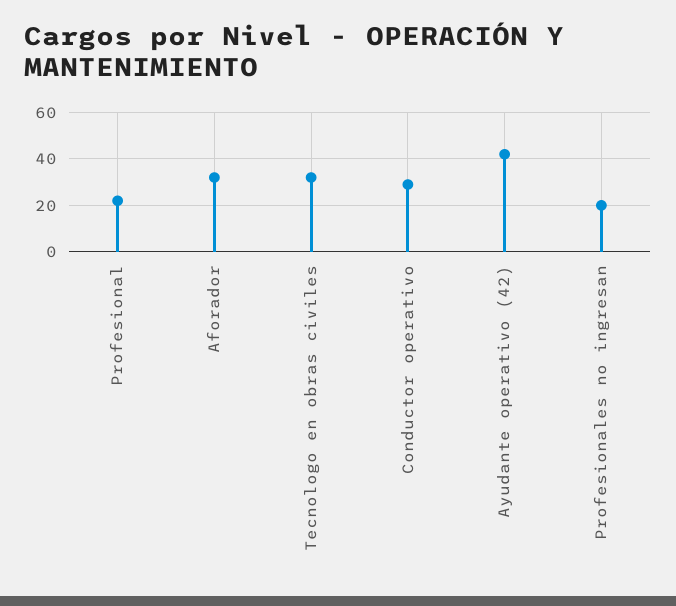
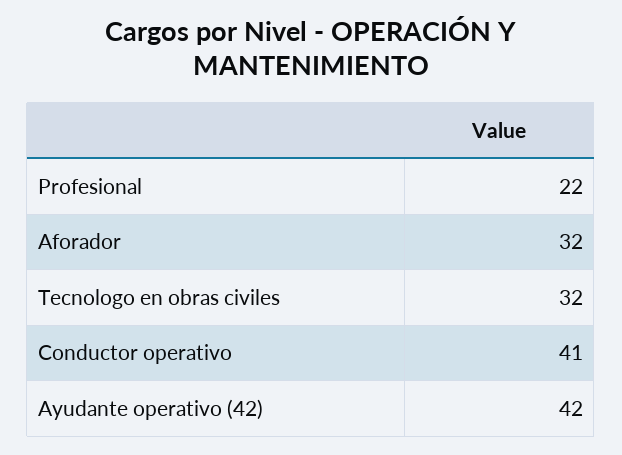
Conductor operativo: 30 -> 41
Profesionales no ingresan: 20 -> none

